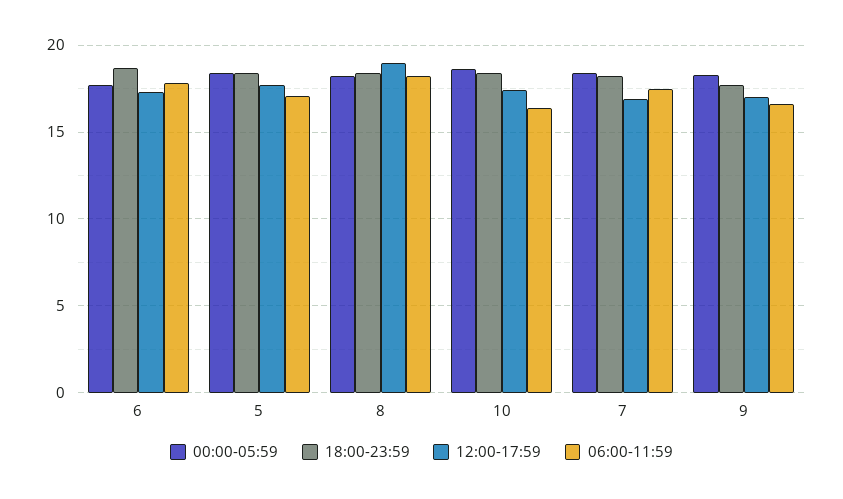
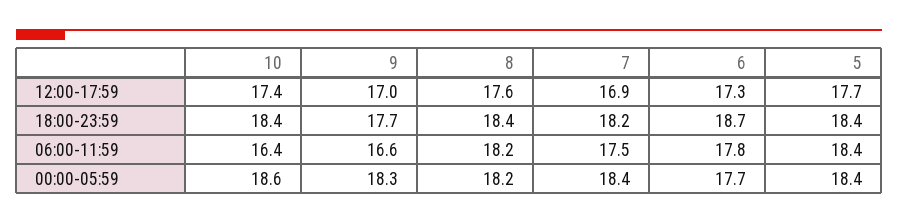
06:00-11:59, 5: 17 -> 18.4
12:00-17:59, 8: 19 -> 17.6

